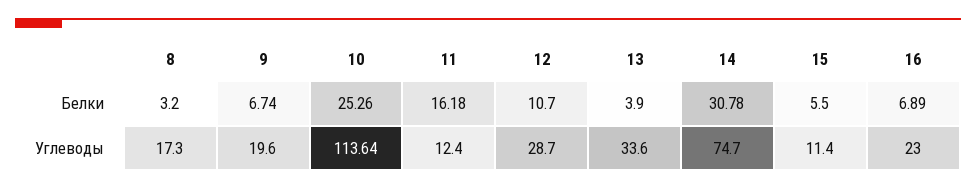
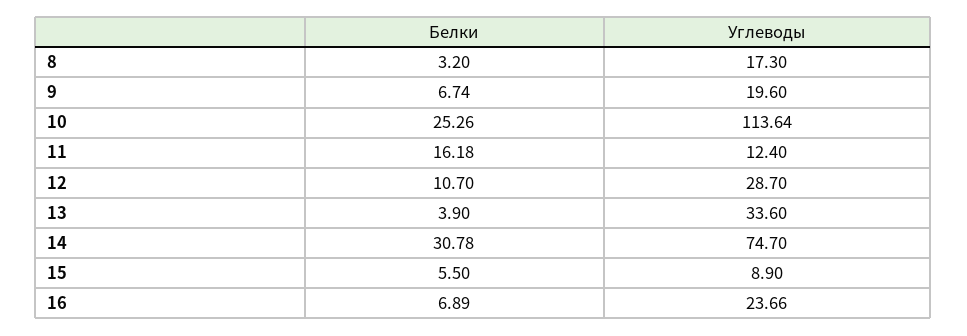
15, Углеводы: 11.4 -> 8.9
16, Углеводы: 23 -> 23.66

